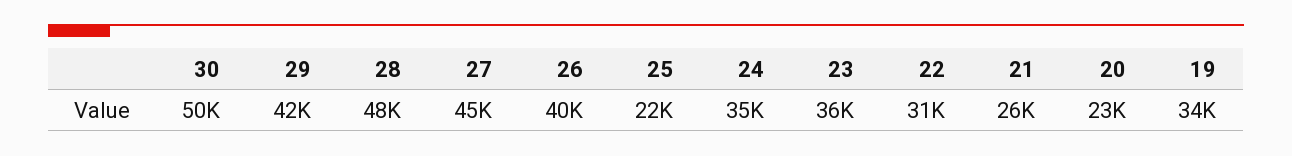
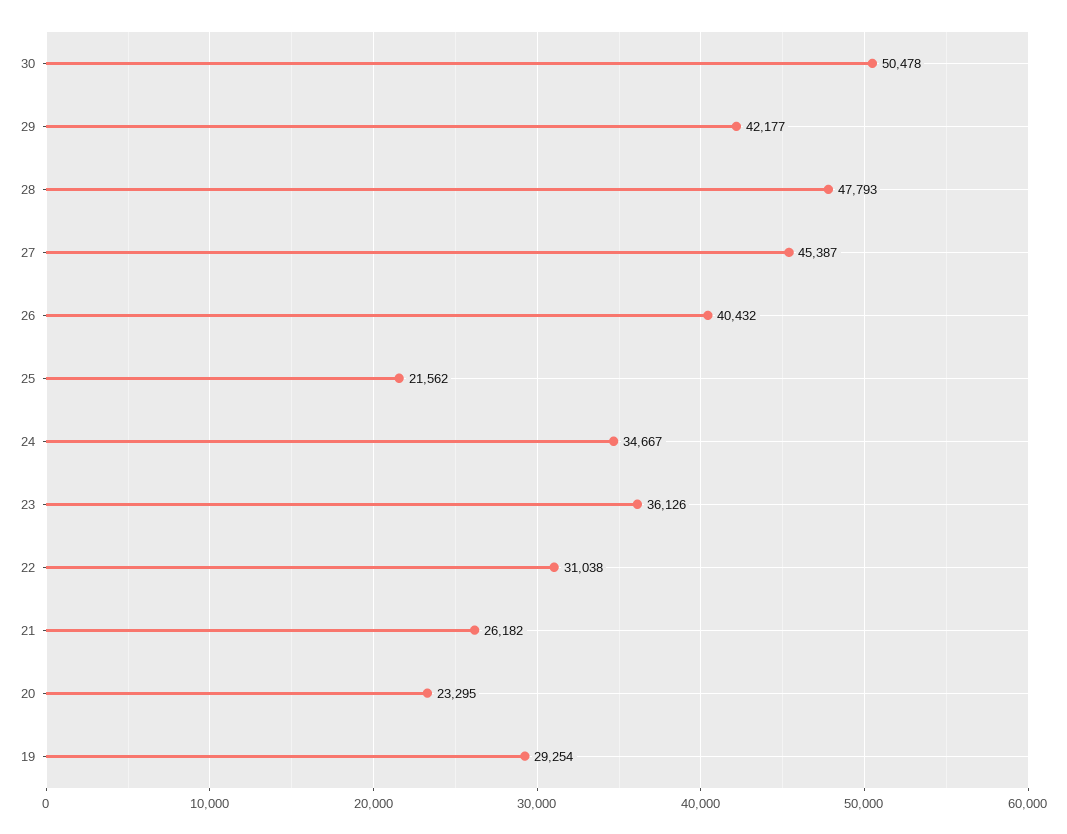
19: 34000 -> 29254

